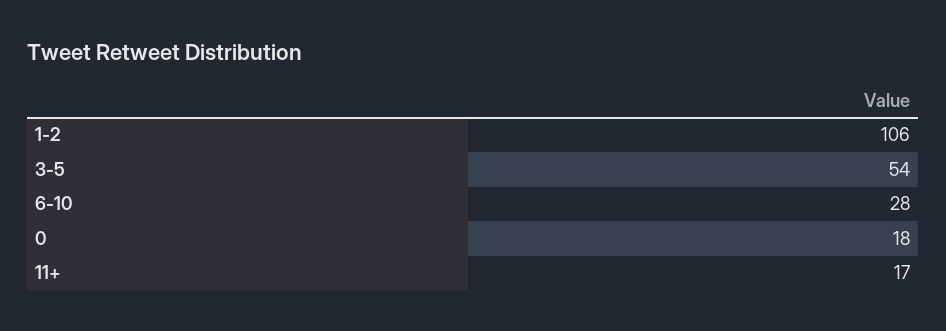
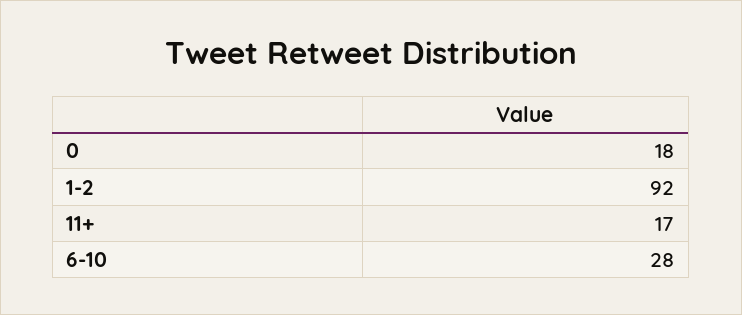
1-2: 106 -> 92
3-5: 54 -> none

